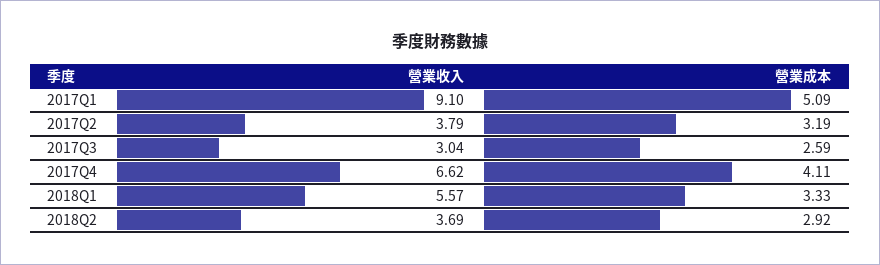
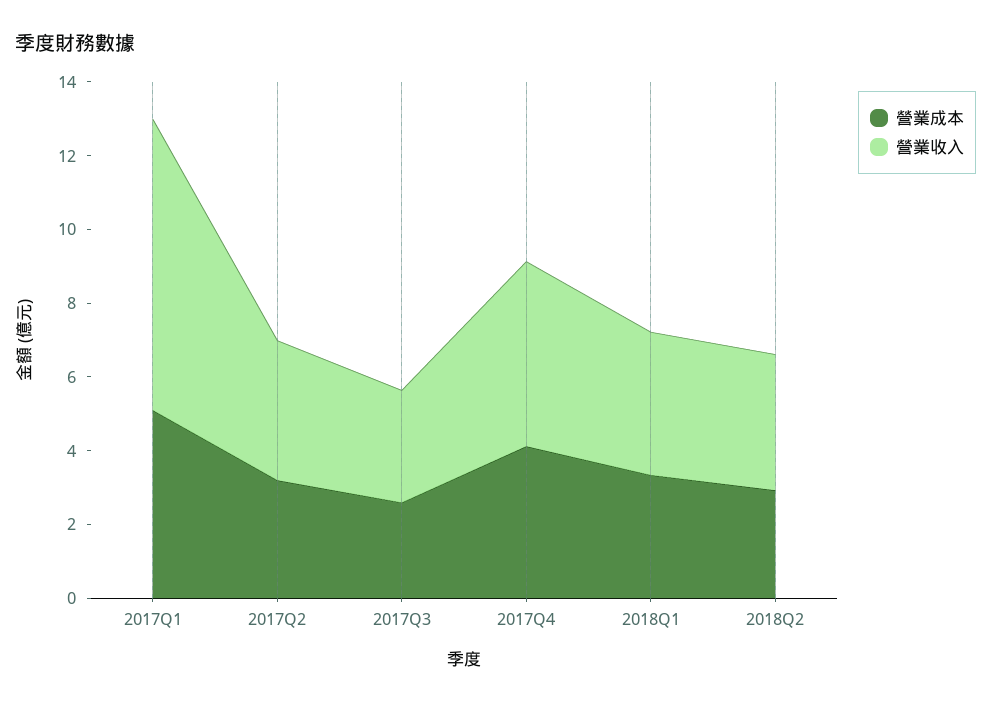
營業收入, 2017Q1: 9.1 -> 8
營業收入, 2017Q4: 6.62 -> 5
營業收入, 2018Q1: 5.57 -> 4

